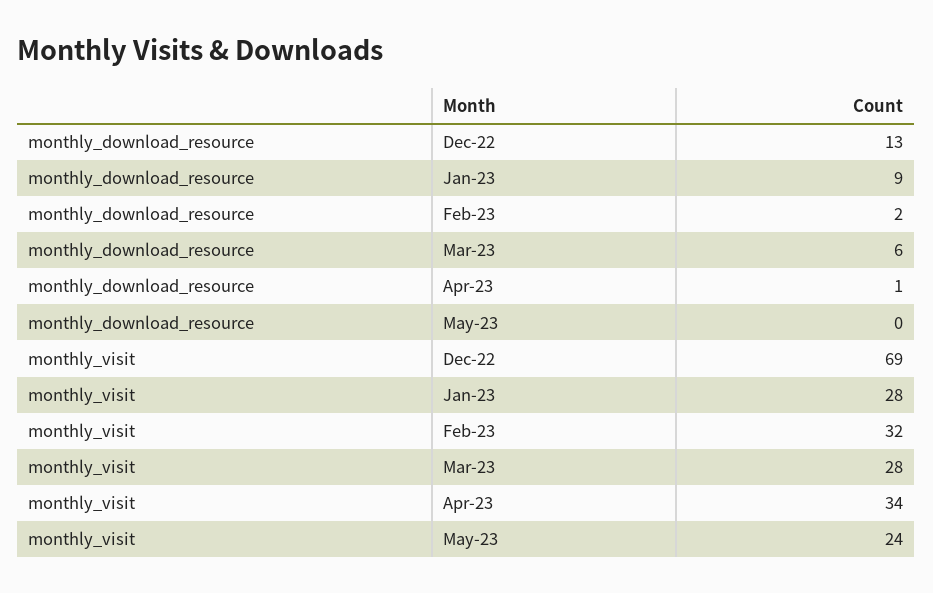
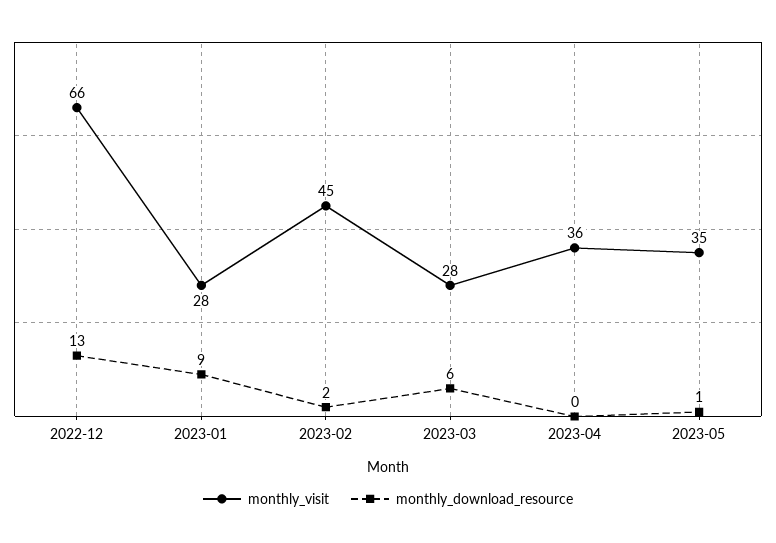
monthly_download_resource, Apr-23: 1 -> 0
monthly_download_resource, May-23: 0 -> 1
monthly_visit, Dec-22: 69 -> 66
monthly_visit, Feb-23: 32 -> 45
monthly_visit, Apr-23: 34 -> 36
monthly_visit, May-23: 24 -> 35

